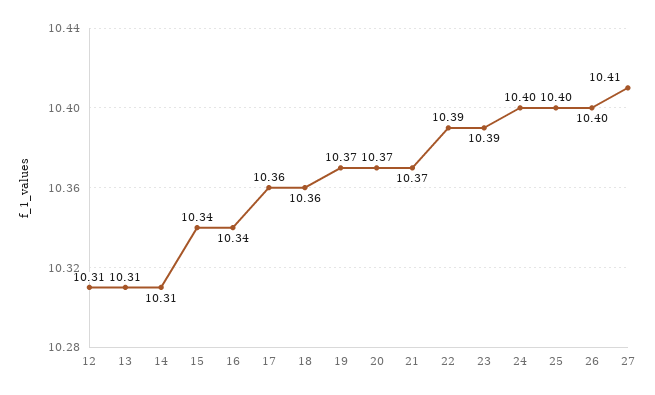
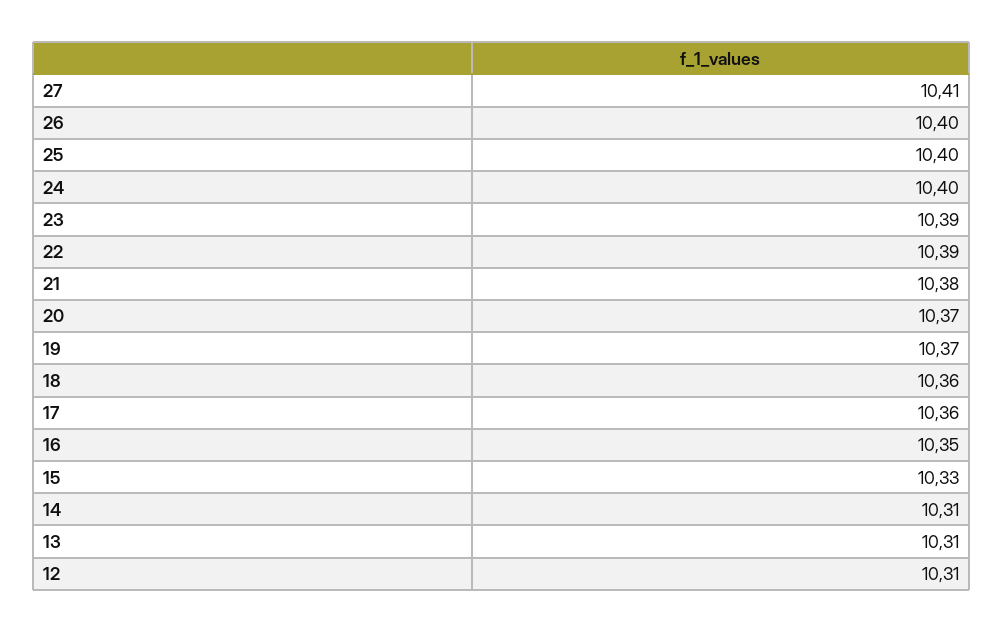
15: 10.34 -> 10.33
16: 10.34 -> 10.35
21: 10.37 -> 10.38

